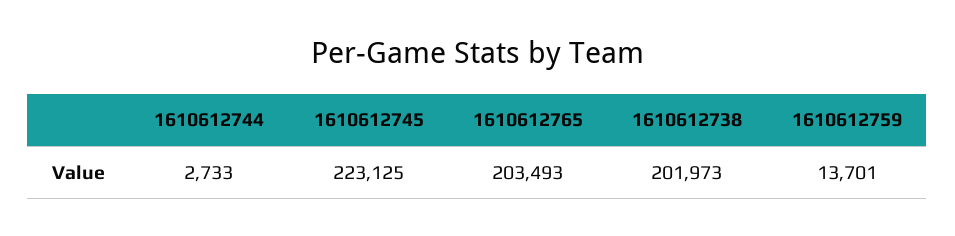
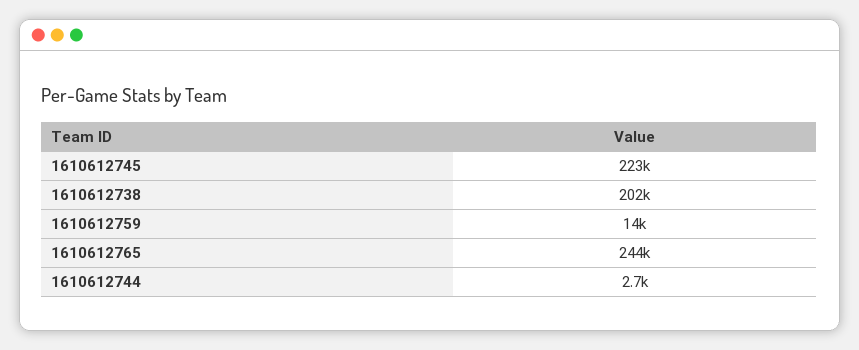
1610612765: 203493 -> 244000

